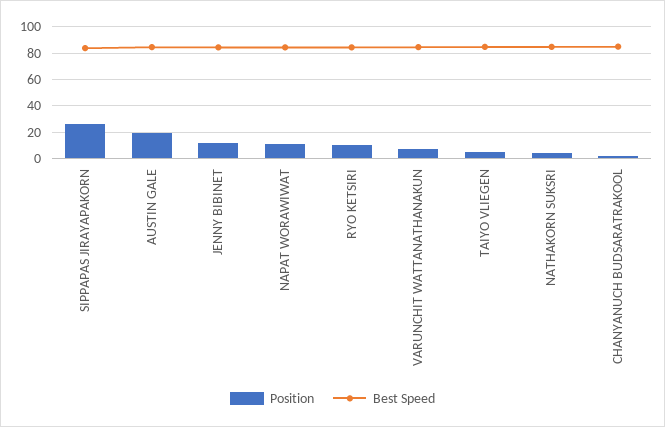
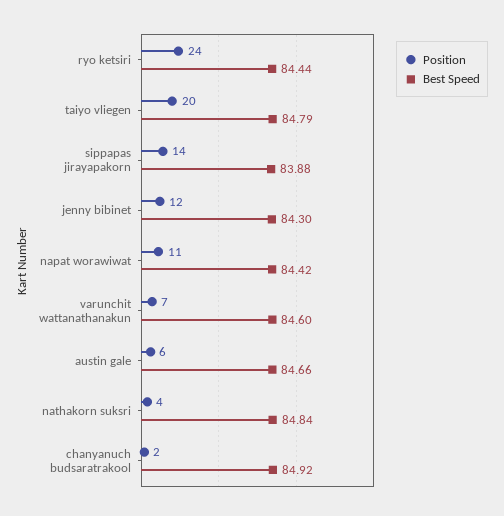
Position, SIPPAPAS JIRAYAPAKORN: 25 -> 14
Position, AUSTIN GALE: 20 -> 6
Position, RYO KETSIRI: 10 -> 24
Position, TAIYO VLIEGEN: 5 -> 20

